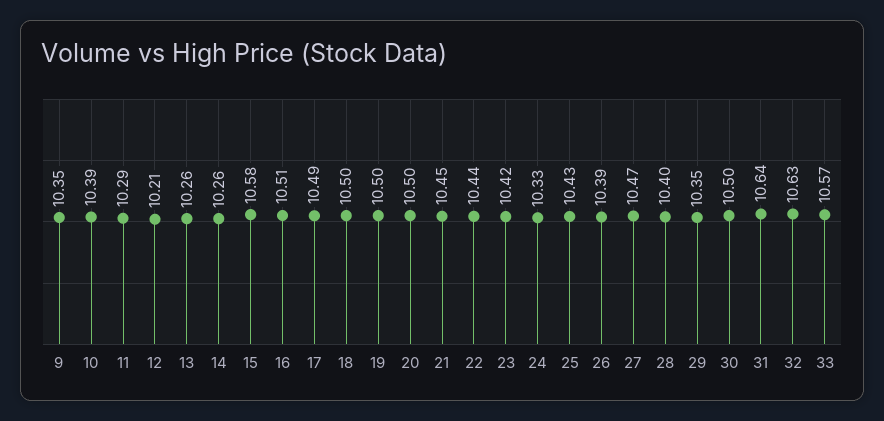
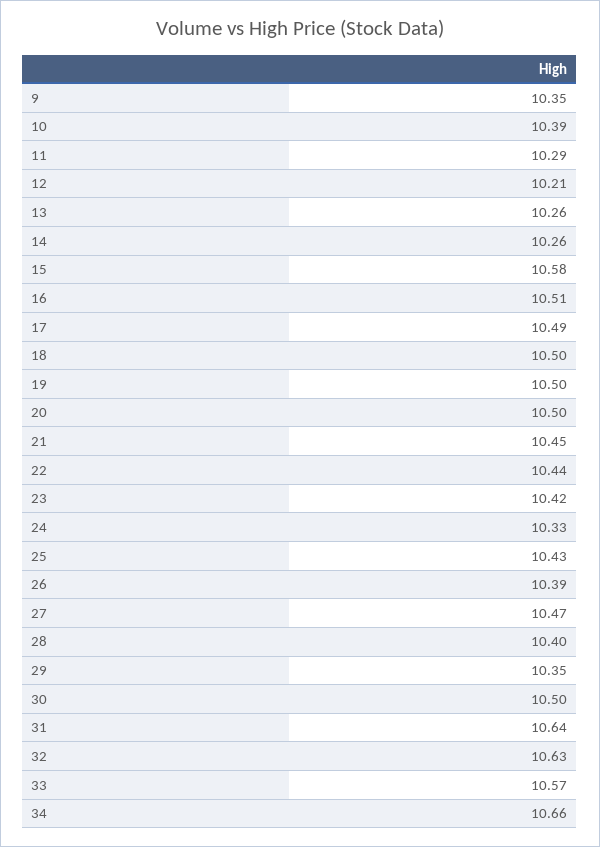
34: none -> 10.66

